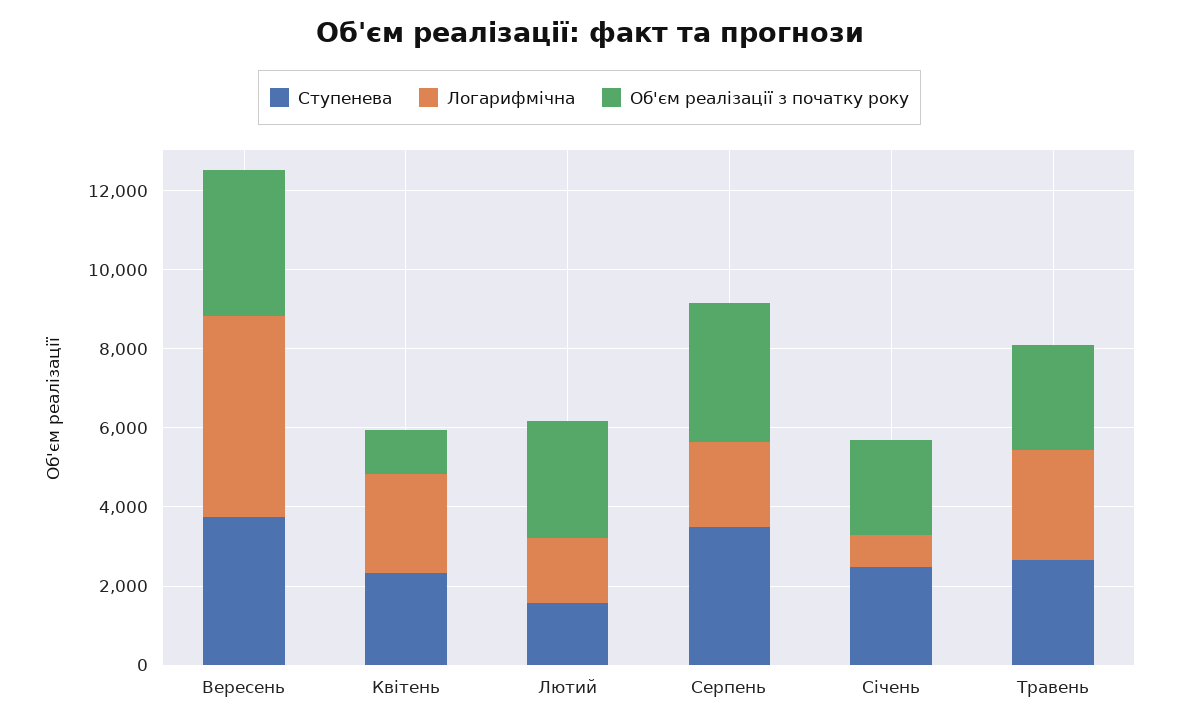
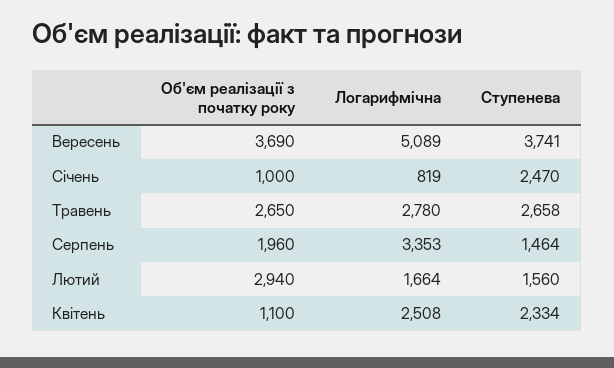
Ступенева, Серпень: 3500 -> 1464
Логарифмічна, Серпень: 2000 -> 3353
Об'єм реалізації з початку року, Серпень: 3500 -> 1960
Об'єм реалізації з початку року, Січень: 2500 -> 1000

